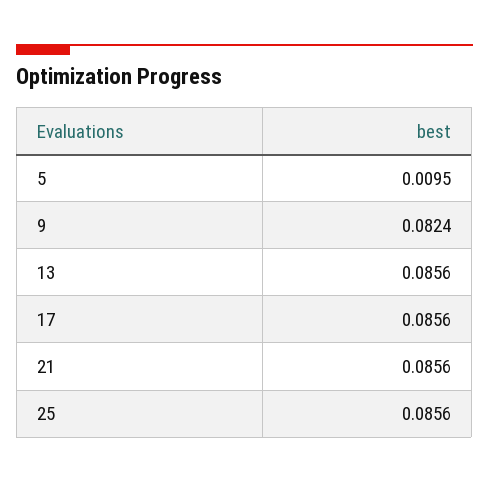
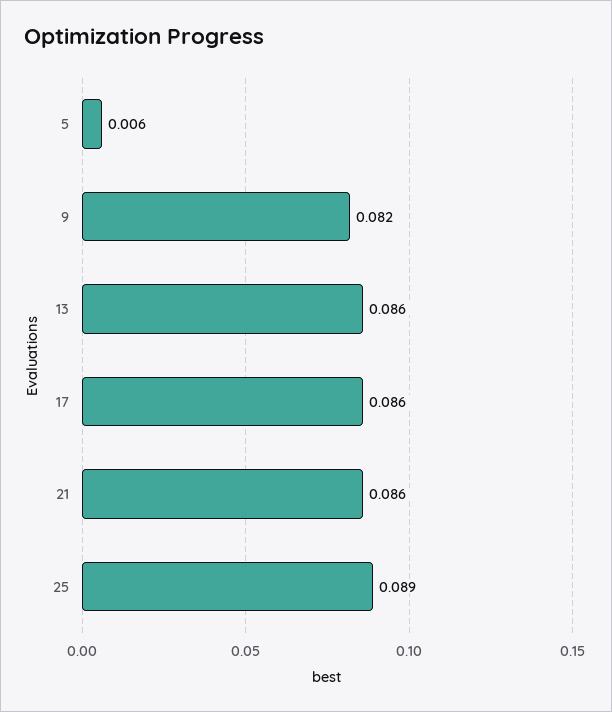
5: 0.0095 -> 0.006
25: 0.0856 -> 0.089

